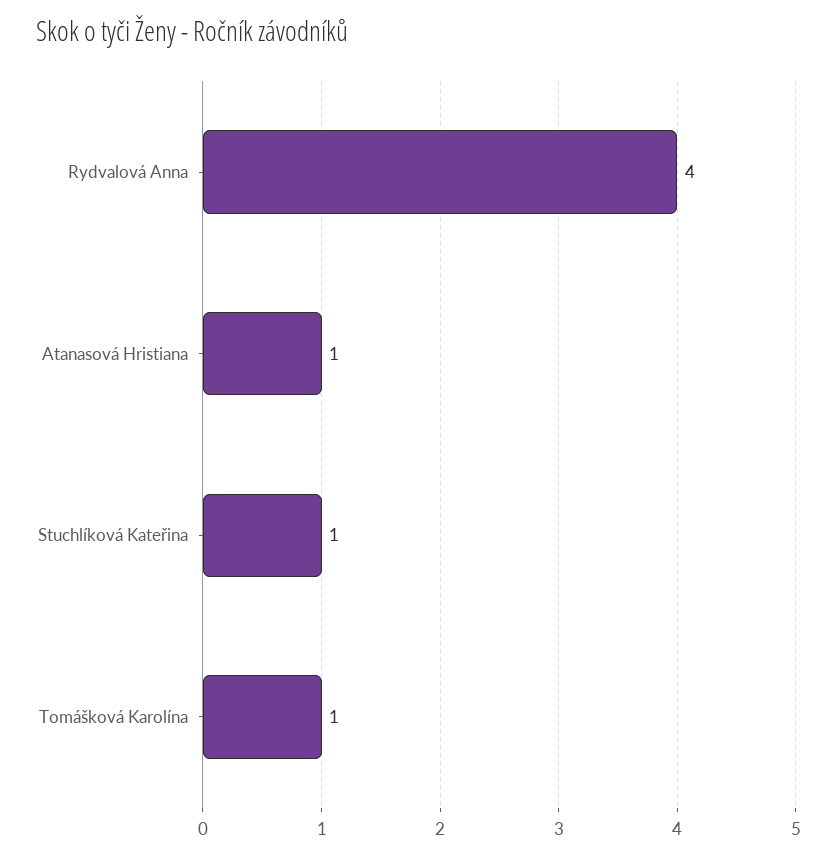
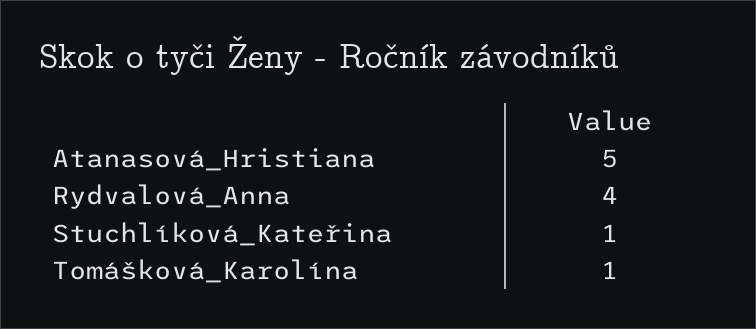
Atanasová Hristiana: 1 -> 5

